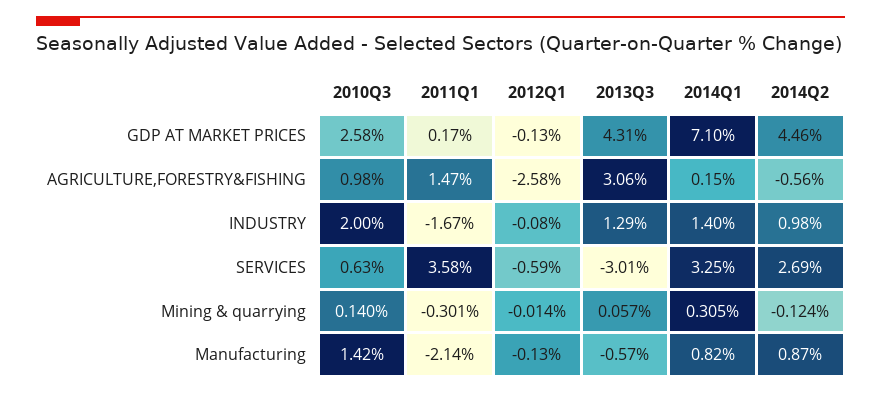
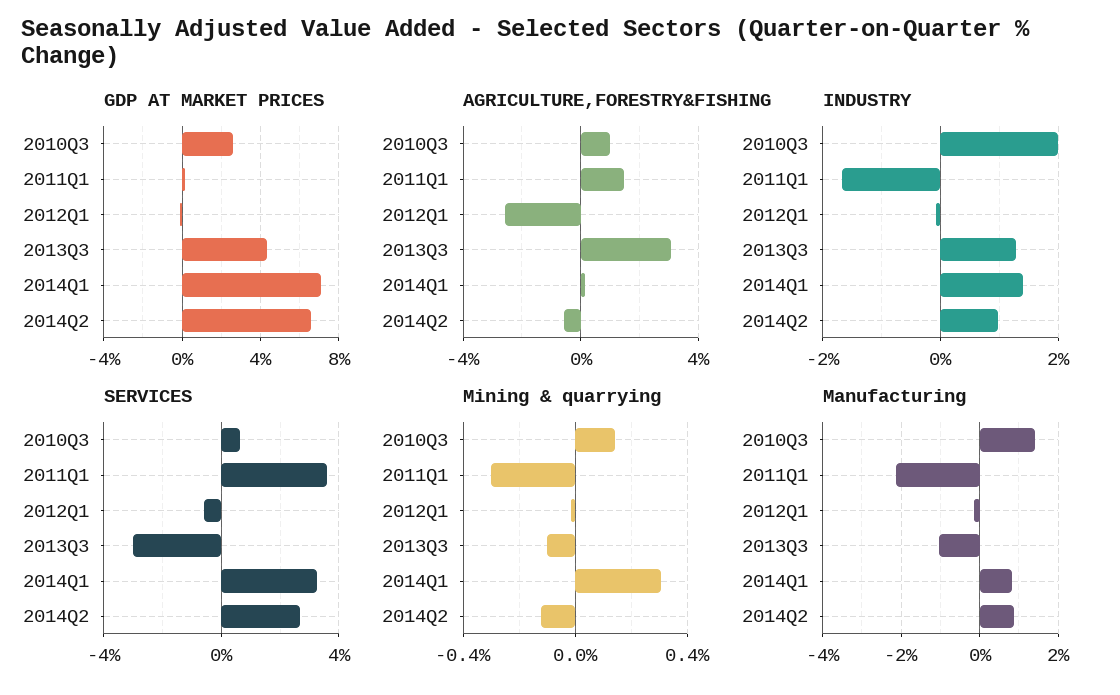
GDP AT MARKET PRICES, 2014Q2: 4.46 -> 6.5
Mining & quarrying, 2013Q3: 0.057 -> -0.1
Manufacturing, 2013Q3: -0.57 -> -1

